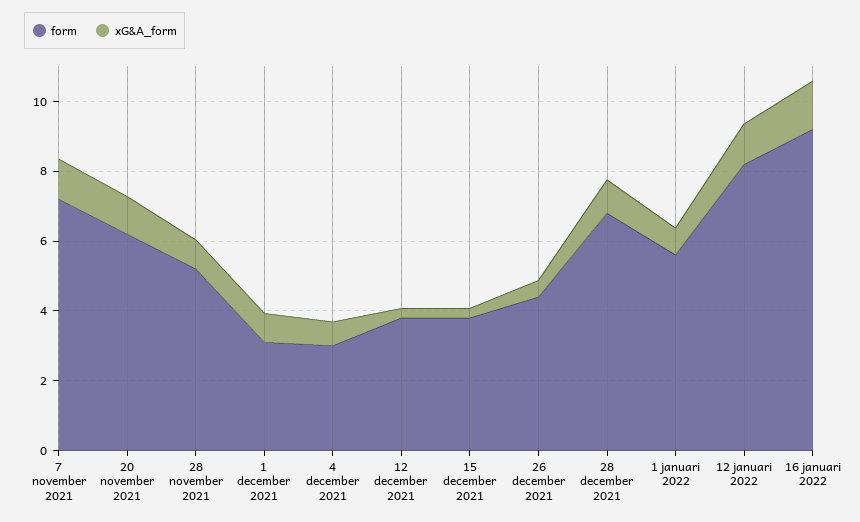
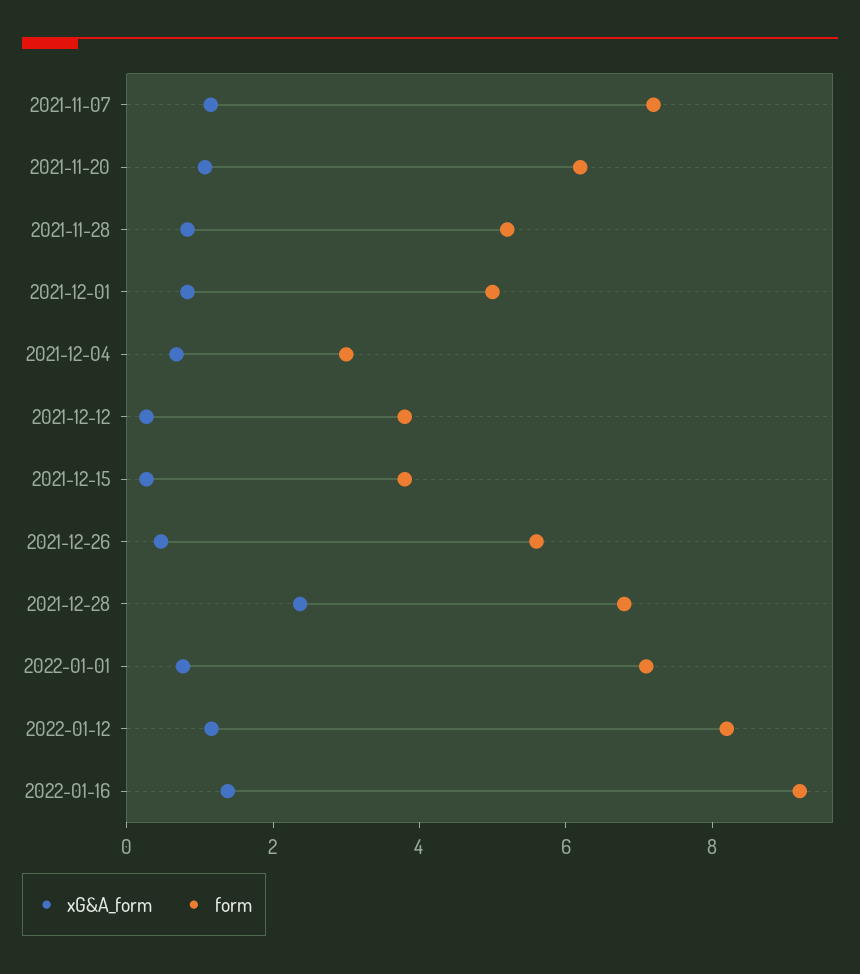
form, 1 december 2021: 3 -> 5
form, 26 december 2021: 4.5 -> 5.5
xG&A_form, 28 december 2021: 1 -> 2.5
form, 1 januari 2022: 5.5 -> 7

